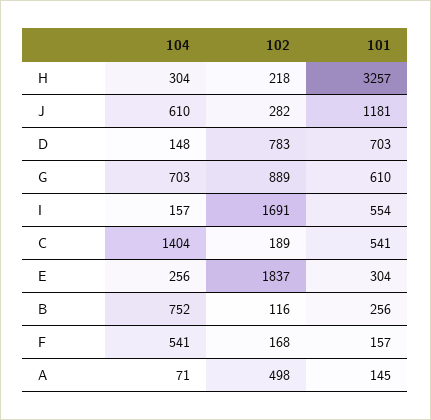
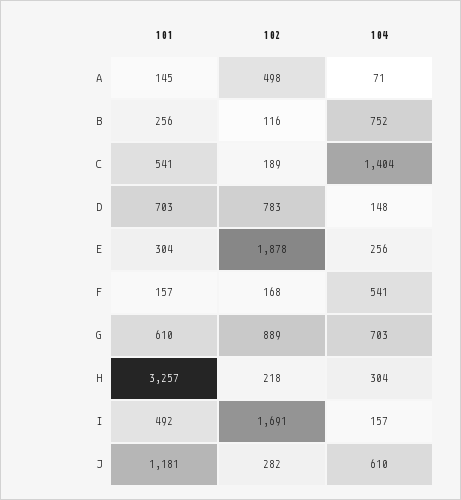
101, I: 554 -> 492
102, E: 1837 -> 1878

